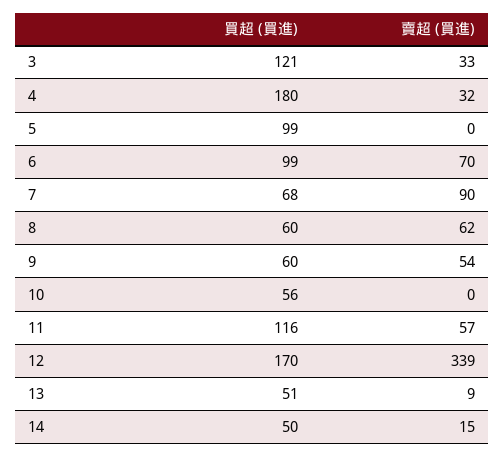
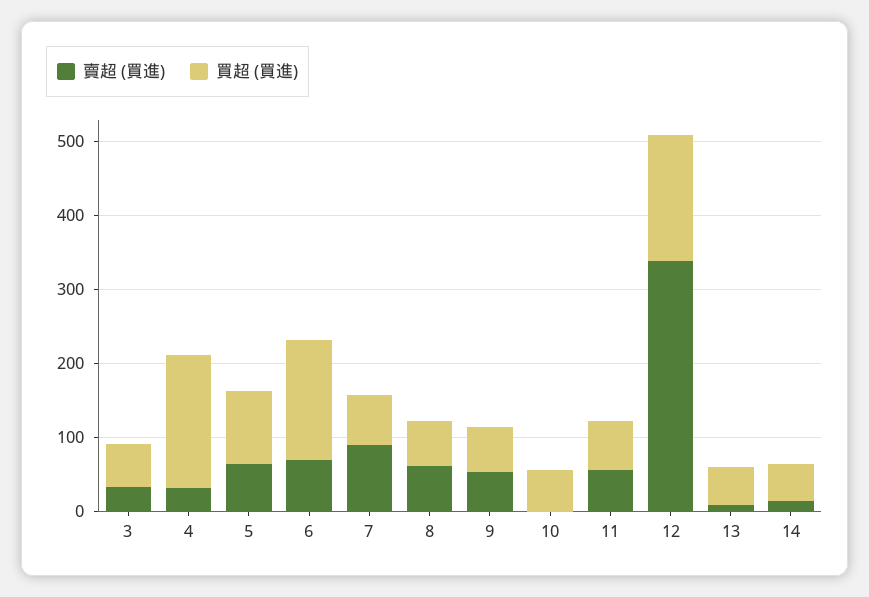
買超 (買進), 3: 121 -> 60
賣超 (買進), 5: 0 -> 60
買超 (買進), 6: 99 -> 160
買超 (買進), 11: 116 -> 60

